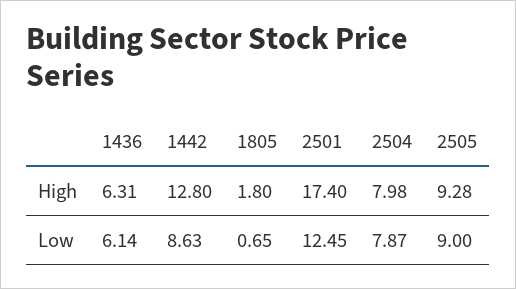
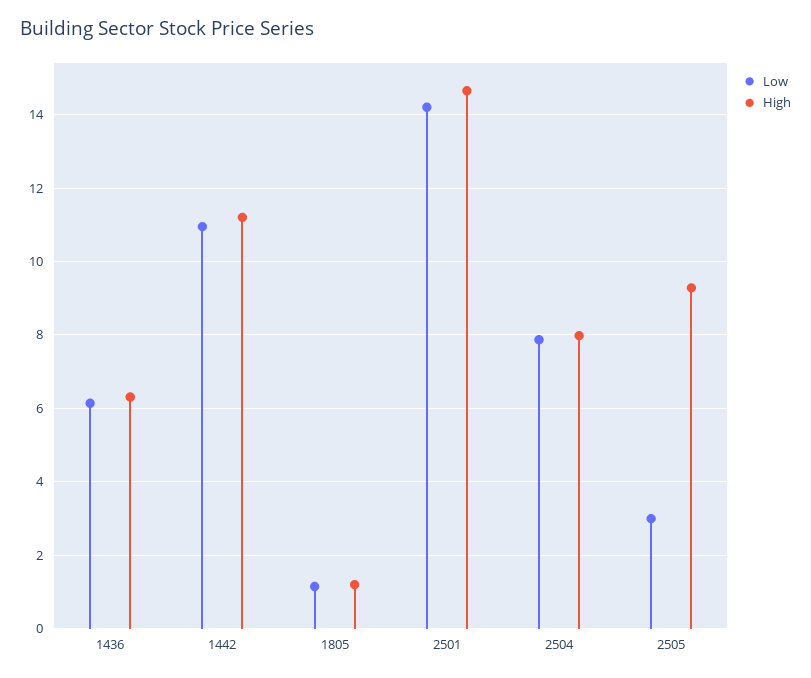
High, 1442: 12.8 -> 11.2
High, 1805: 1.8 -> 1.2
High, 2501: 17.4 -> 14.6
Low, 1442: 8.63 -> 11
Low, 1805: 0.65 -> 1.2
Low, 2501: 12.45 -> 14.2
Low, 2505: 9 -> 3

